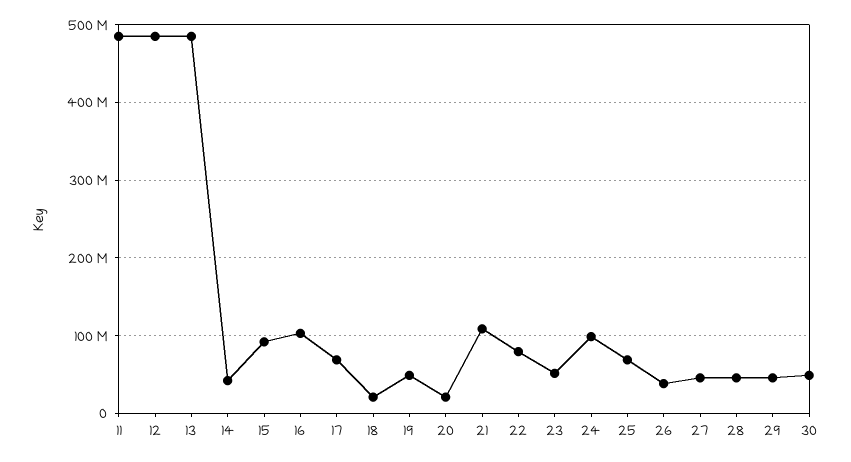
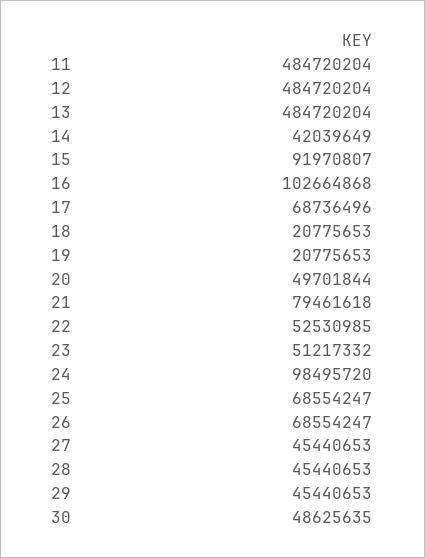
19: 50000000 -> 20775653
20: 20000000 -> 49701844
21: 110000000 -> 79461618
22: 80000000 -> 52530985
26: 40000000 -> 68554247

